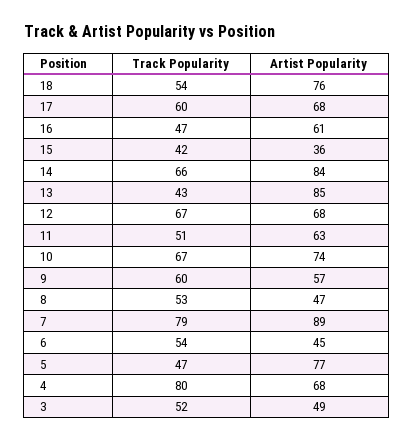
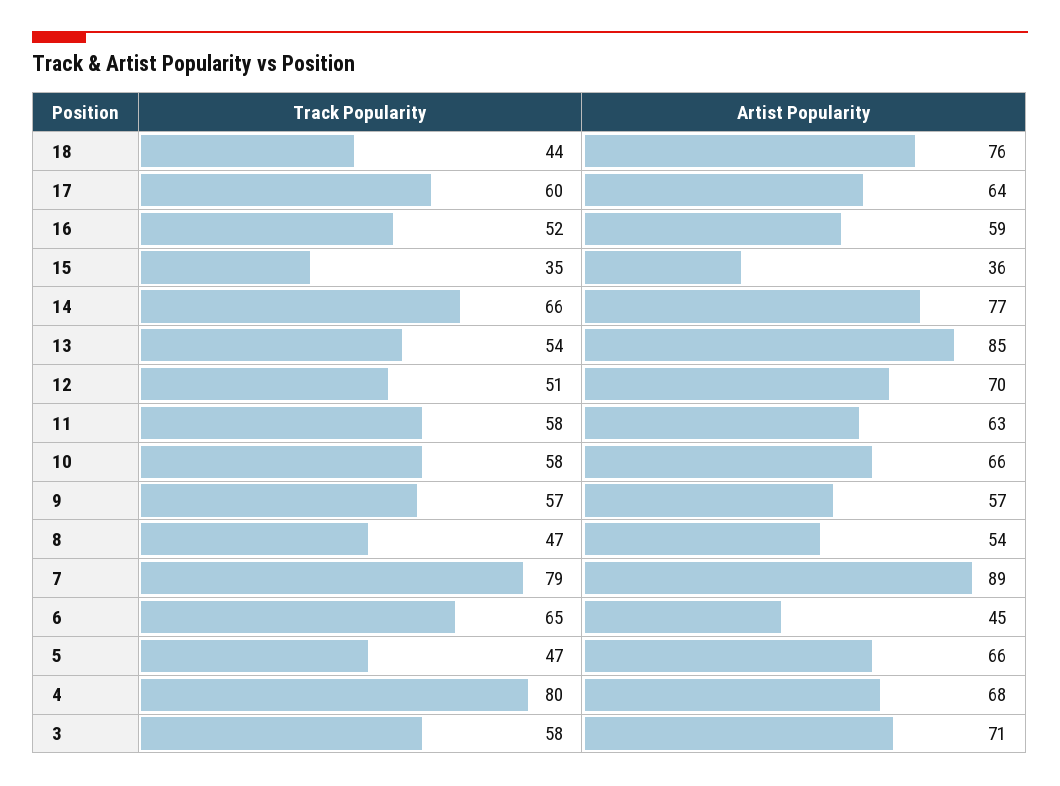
Track Popularity, 18: 54 -> 44
Artist Popularity, 17: 68 -> 64
Track Popularity, 16: 47 -> 52
Artist Popularity, 16: 61 -> 59
Track Popularity, 15: 42 -> 35
Artist Popularity, 14: 84 -> 77
Track Popularity, 13: 43 -> 54
Track Popularity, 12: 67 -> 51
Artist Popularity, 12: 68 -> 70
Track Popularity, 11: 51 -> 58
Track Popularity, 10: 67 -> 58
Artist Popularity, 10: 74 -> 66
Track Popularity, 9: 60 -> 57
Track Popularity, 8: 53 -> 47
Artist Popularity, 8: 47 -> 54
Track Popularity, 6: 54 -> 65
Artist Popularity, 5: 77 -> 66
Track Popularity, 3: 52 -> 58
Artist Popularity, 3: 49 -> 71

